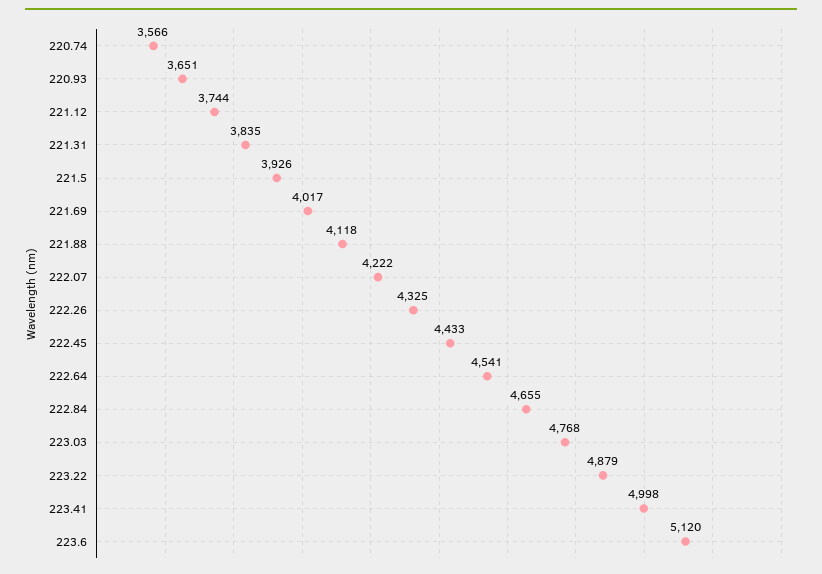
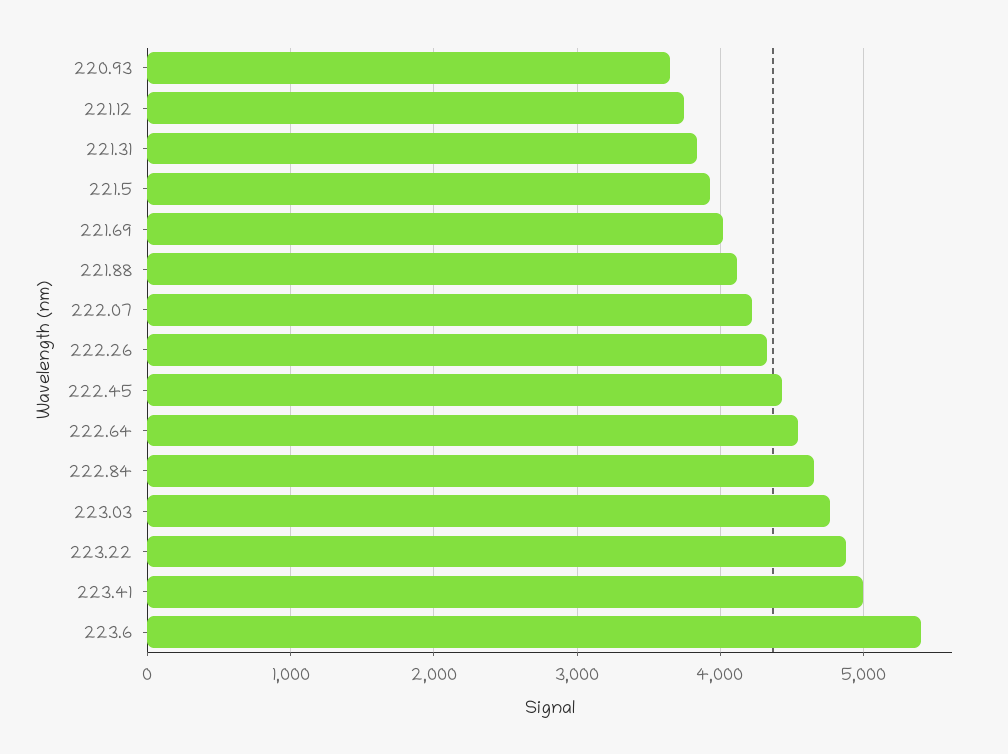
220.74: 3566 -> none
223.6: 5120 -> 5400

